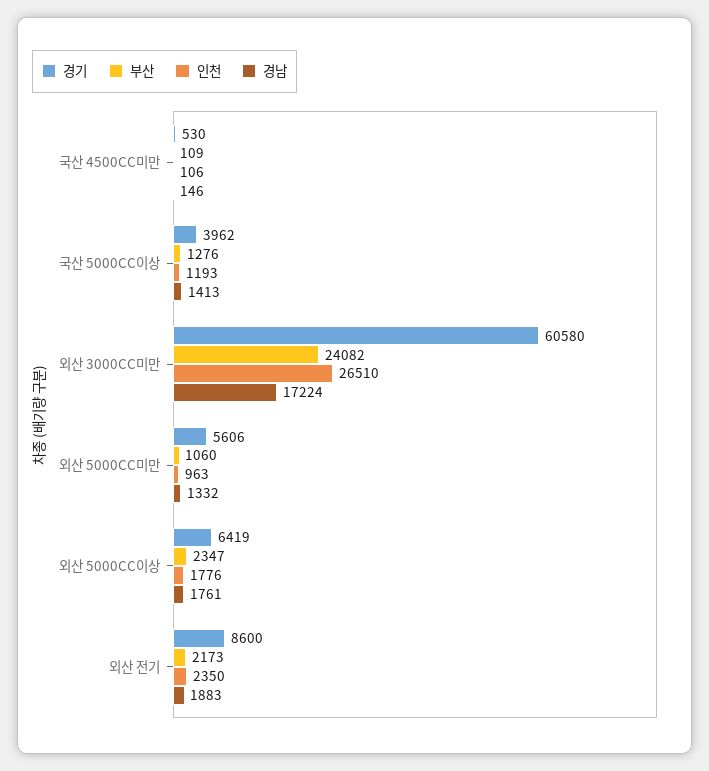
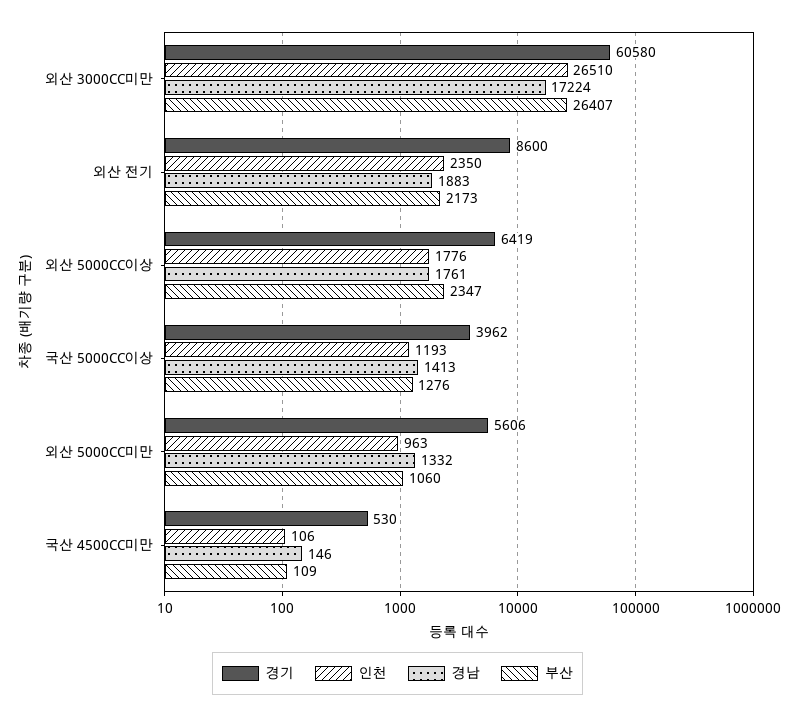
부산, 외산 3000CC미만: 24082 -> 26407

